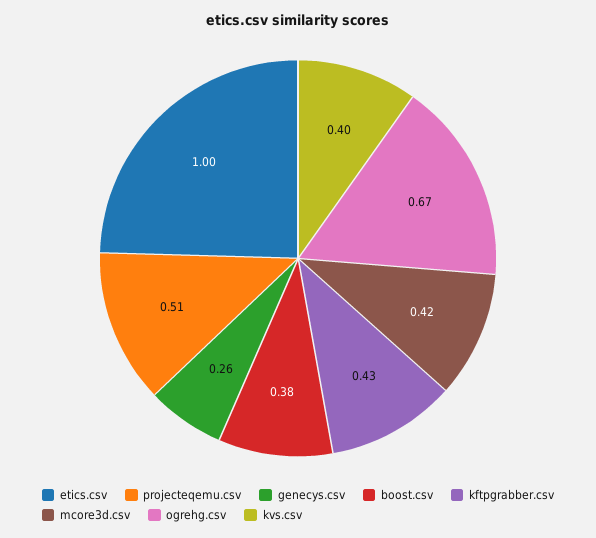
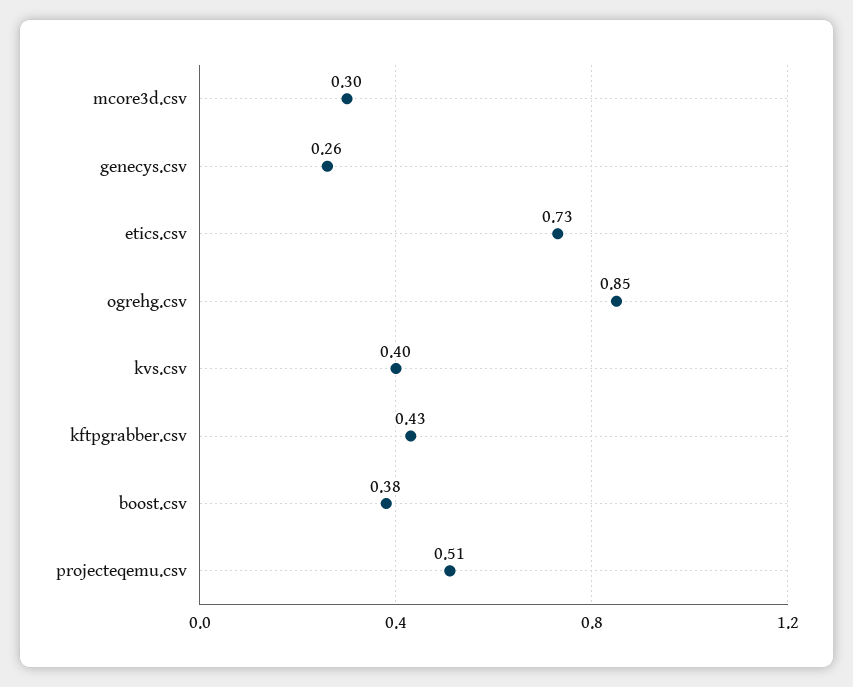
etics.csv: 1 -> 0.73
mcore3d.csv: 0.42 -> 0.3
ogrehg.csv: 0.67 -> 0.85

